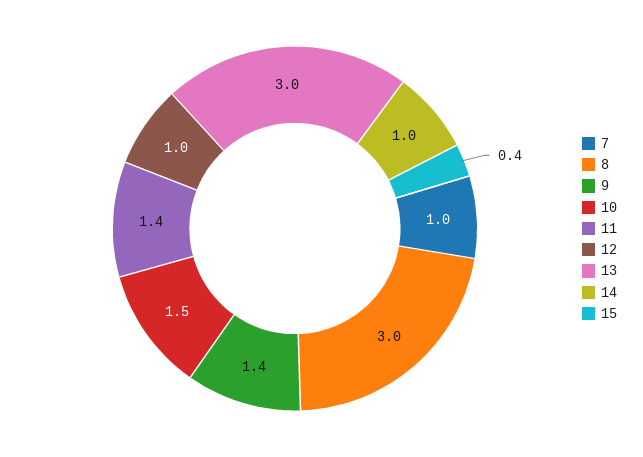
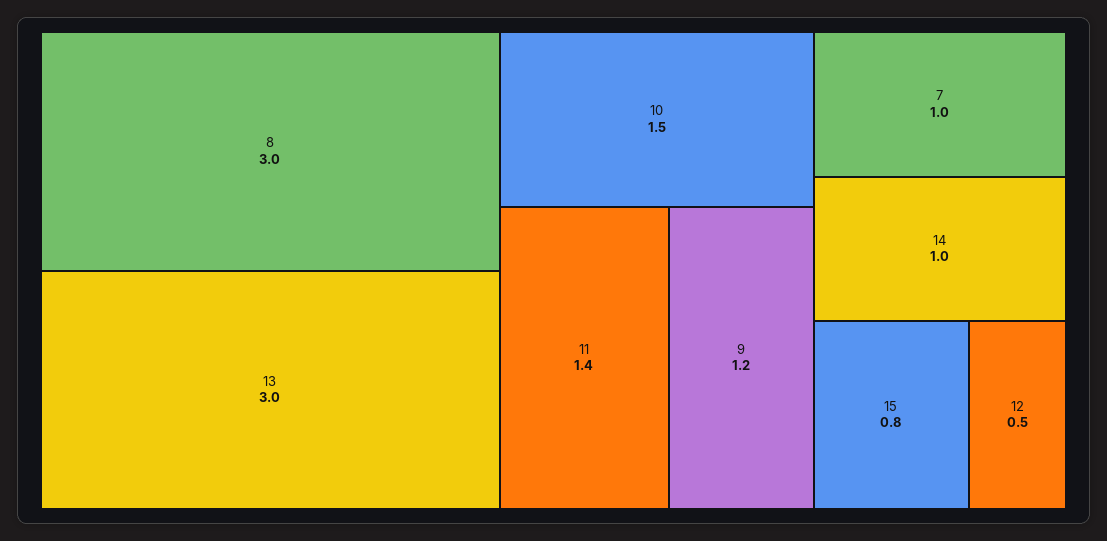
9: 1.4 -> 1.2
12: 1 -> 0.5
15: 0.4 -> 0.8

